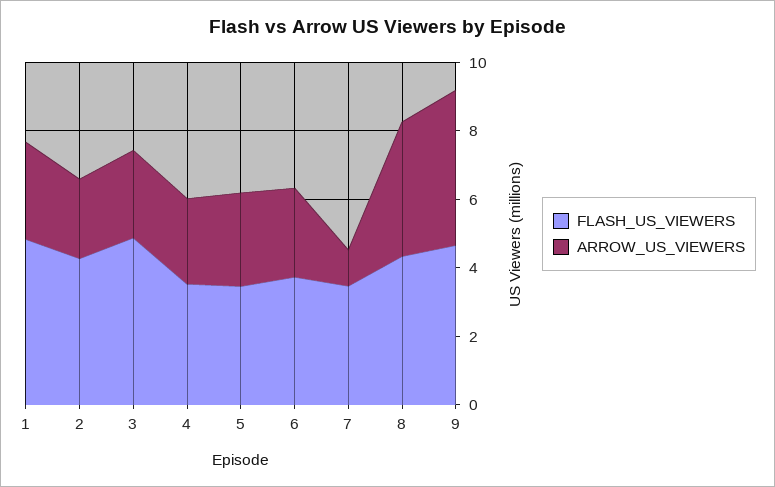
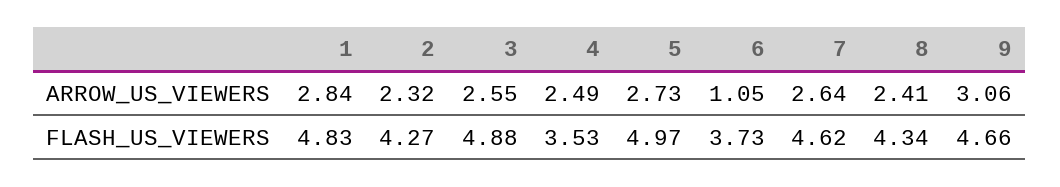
FLASH_US_VIEWERS, 5: 3.5 -> 4.97
ARROW_US_VIEWERS, 6: 2.5 -> 1.05
FLASH_US_VIEWERS, 7: 3.5 -> 4.62
ARROW_US_VIEWERS, 7: 1 -> 2.64
ARROW_US_VIEWERS, 8: 4 -> 2.41
ARROW_US_VIEWERS, 9: 4.5 -> 3.06

